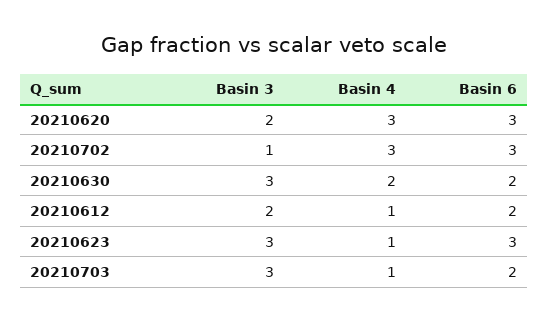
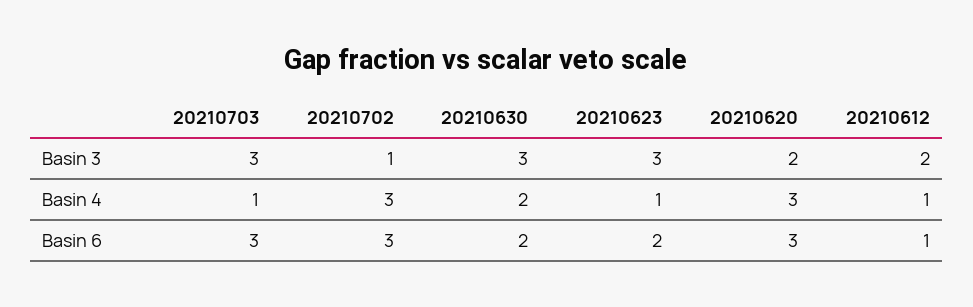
Basin 6, 20210612: 2 -> 1
Basin 6, 20210623: 3 -> 2
Basin 6, 20210703: 2 -> 3

